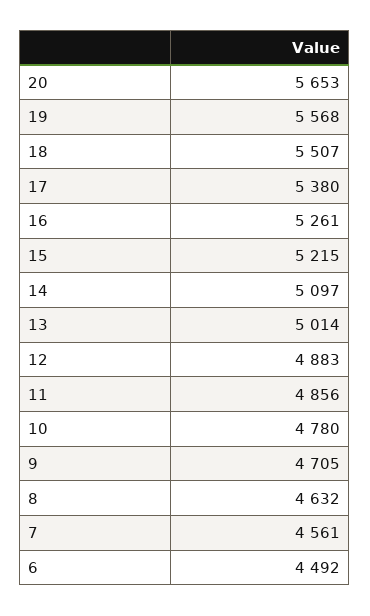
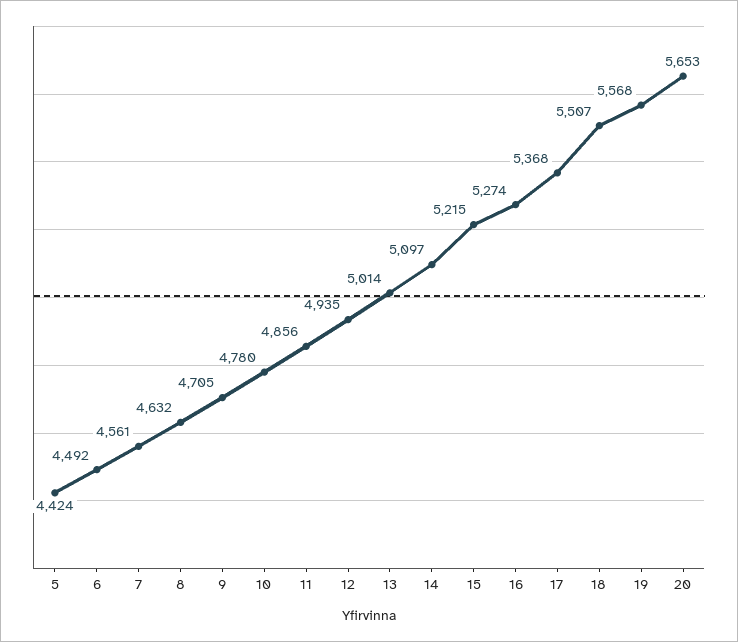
17: 5380 -> 5368
16: 5261 -> 5274
12: 4883 -> 4935
5: none -> 4424

